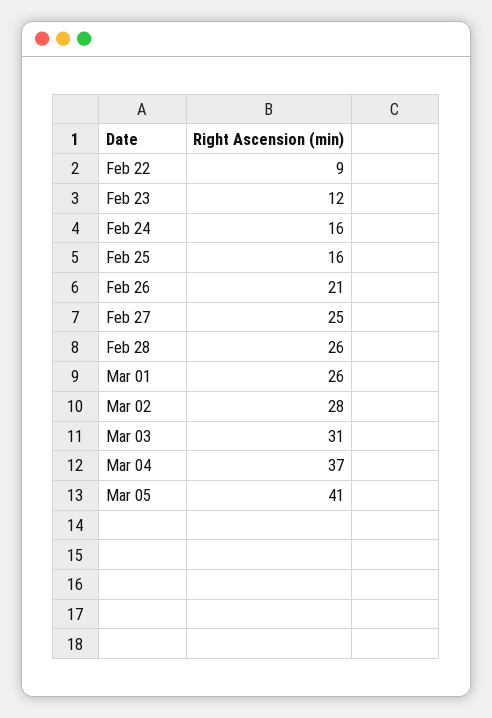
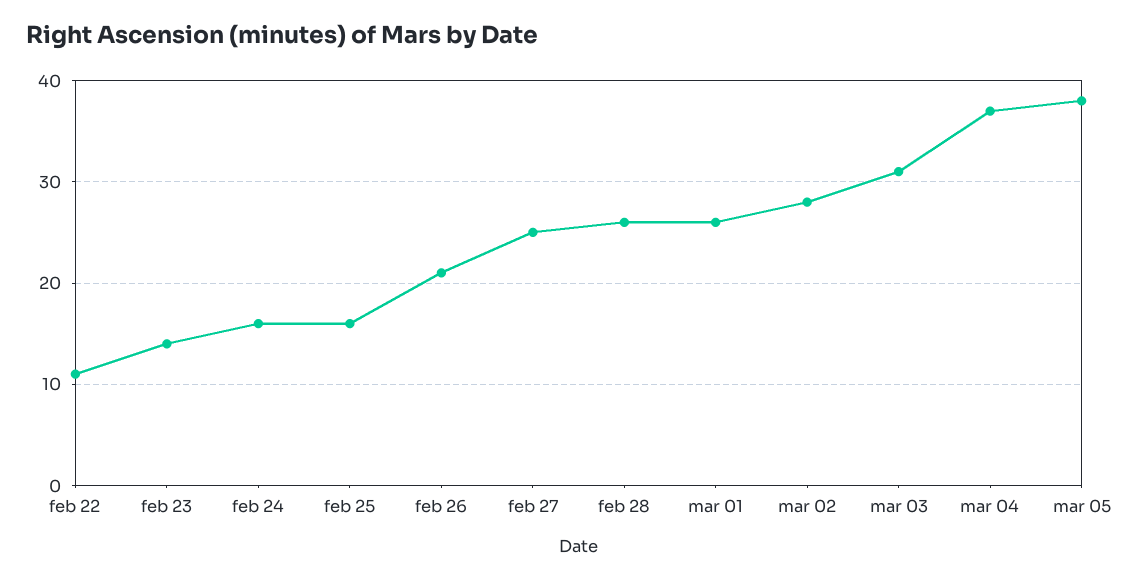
Feb 22: 9 -> 11
Feb 23: 12 -> 14
Mar 05: 41 -> 38

